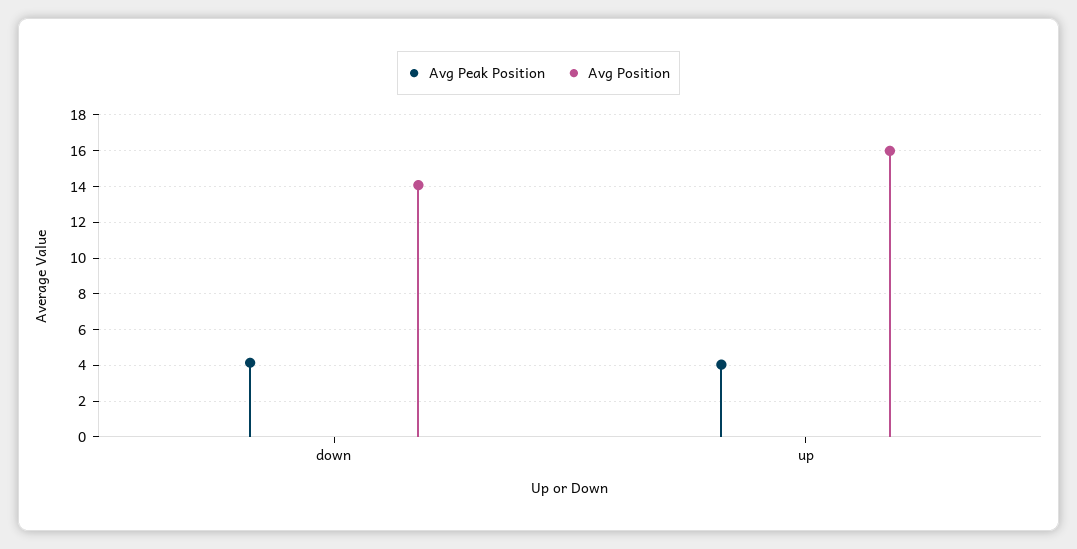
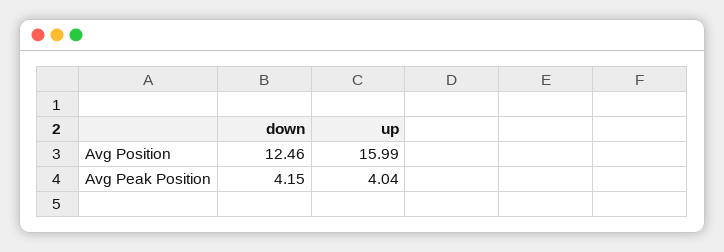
Avg Position, down: 14 -> 12.46

